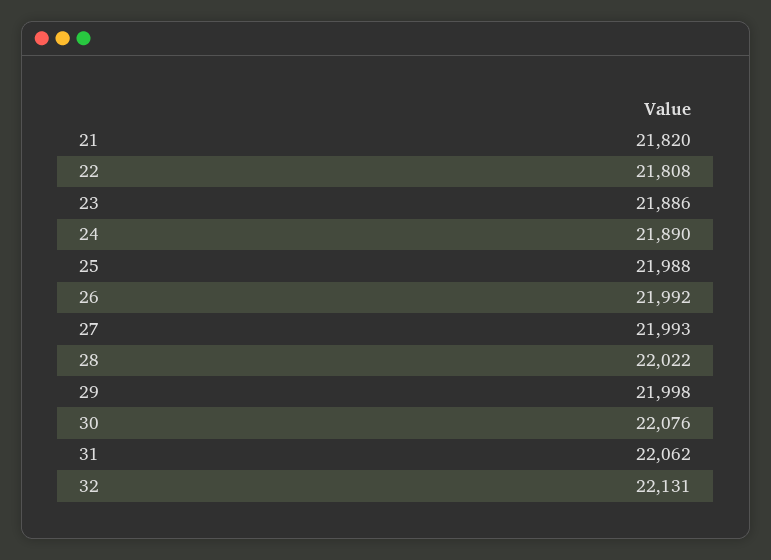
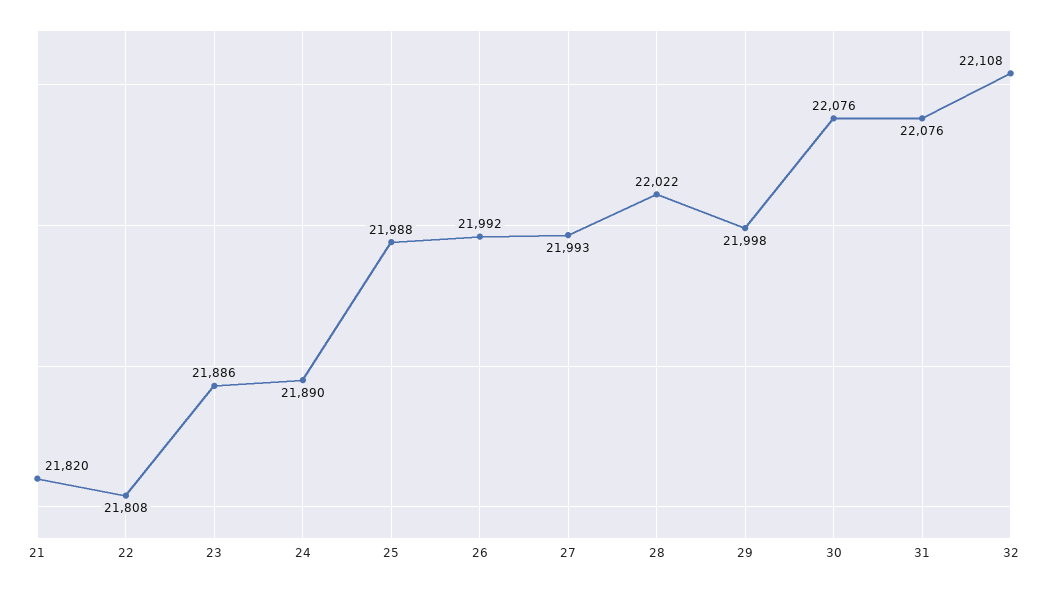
31: 22062 -> 22076
32: 22131 -> 22108

